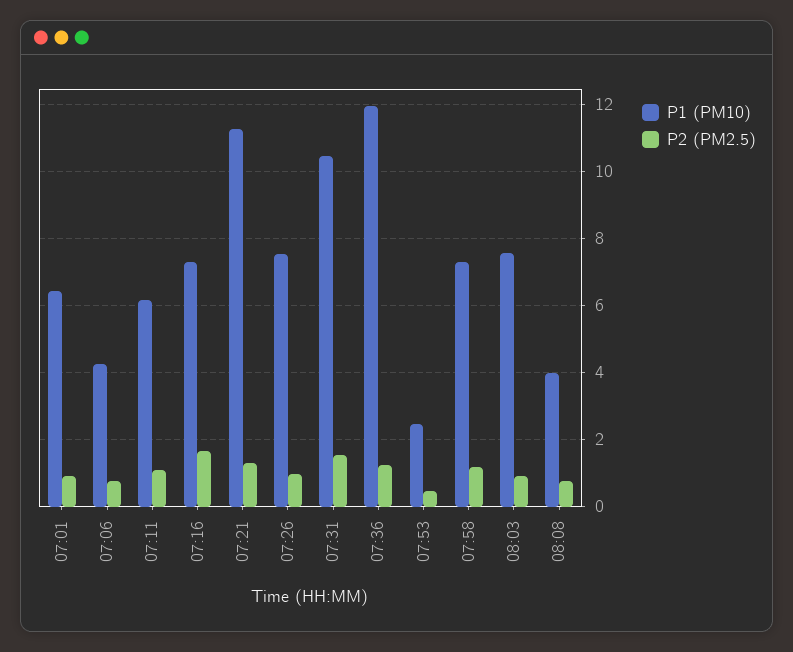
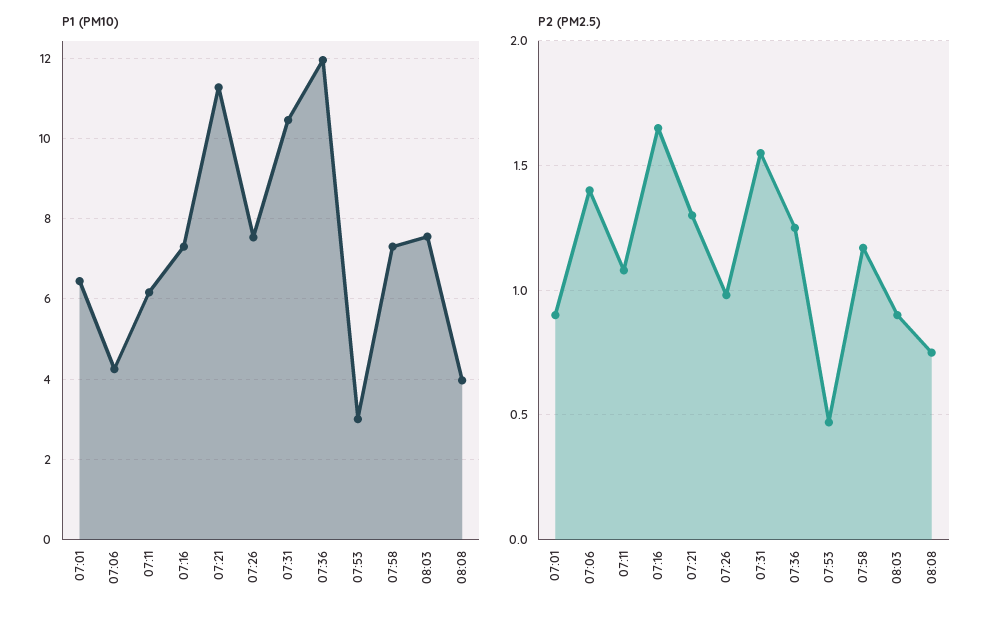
P2 (PM2.5), 07:06: 0.8 -> 1.4
P1 (PM10), 07:53: 2.4 -> 3

